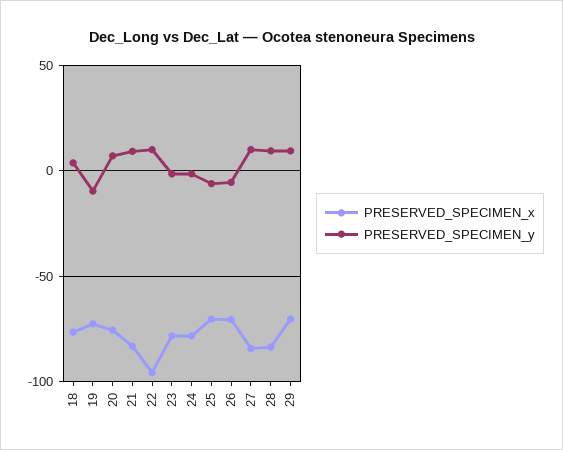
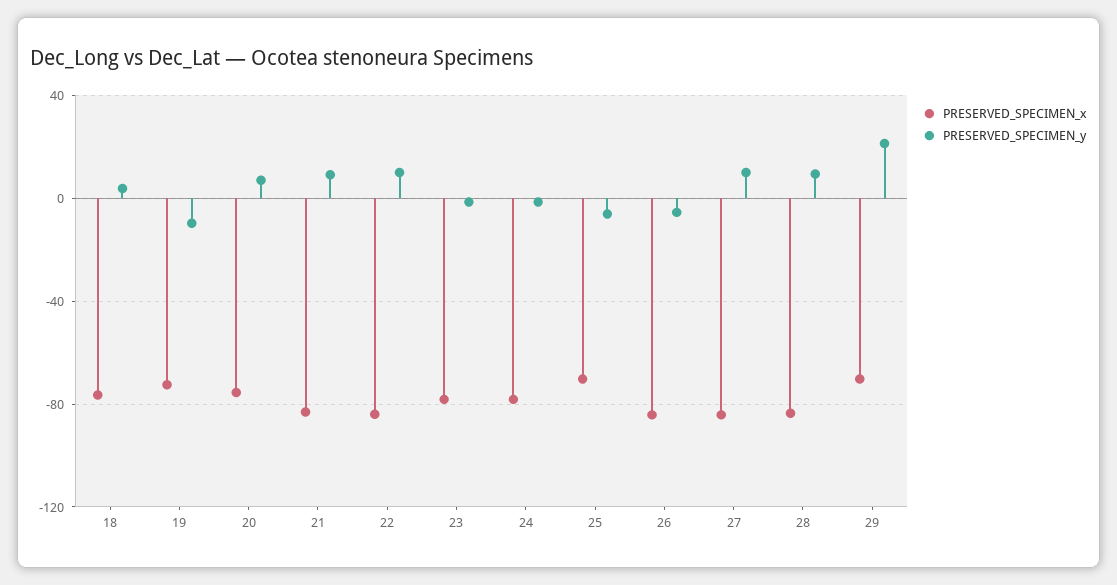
PRESERVED_SPECIMEN_x, 22: -95 -> -85
PRESERVED_SPECIMEN_x, 26: -70 -> -85
PRESERVED_SPECIMEN_y, 29: 10 -> 20

